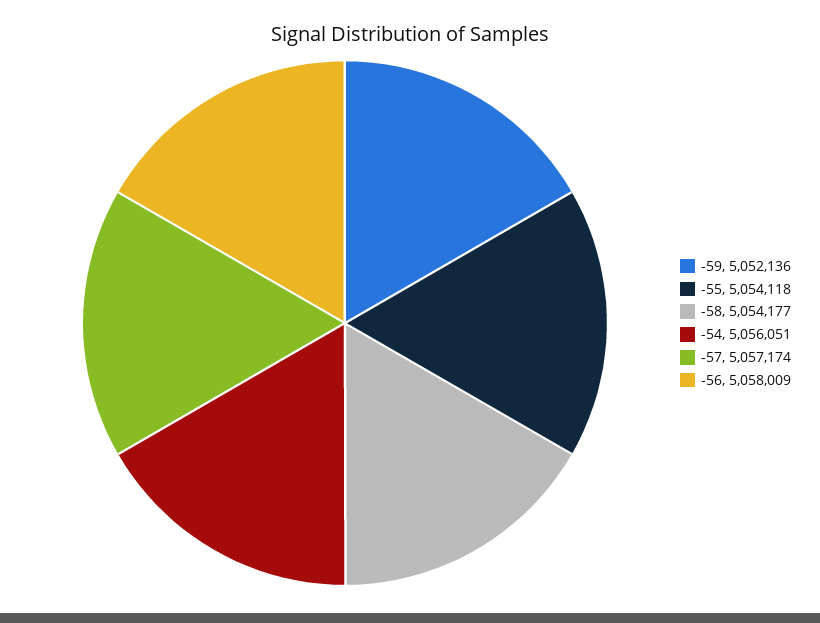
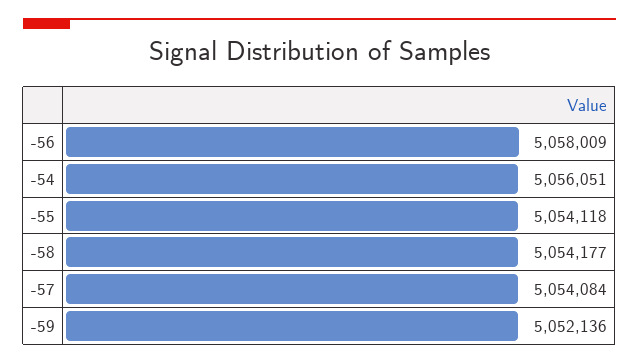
-57: 5057174 -> 5054084

